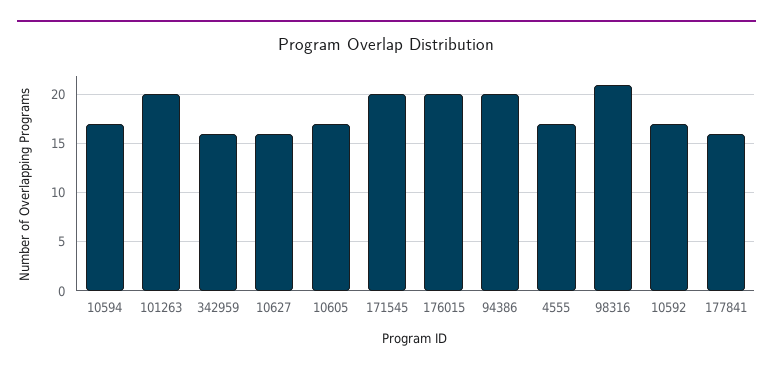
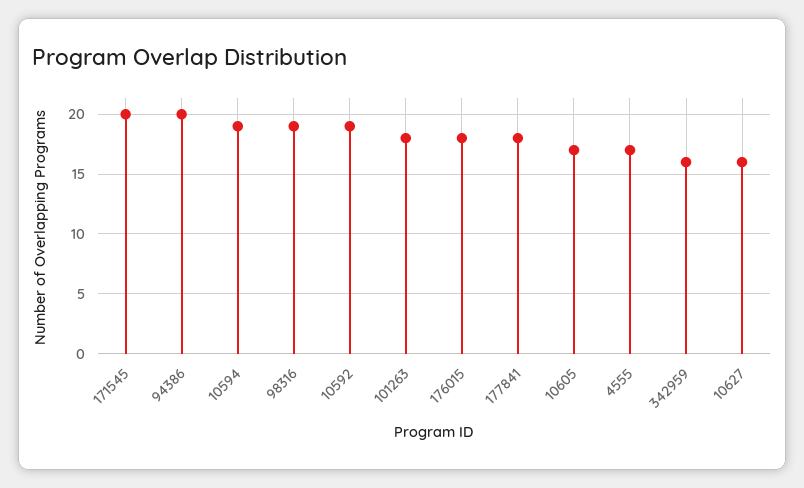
10594: 17 -> 19
101263: 20 -> 18
176015: 20 -> 18
98316: 21 -> 19
10592: 17 -> 19
177841: 16 -> 18

